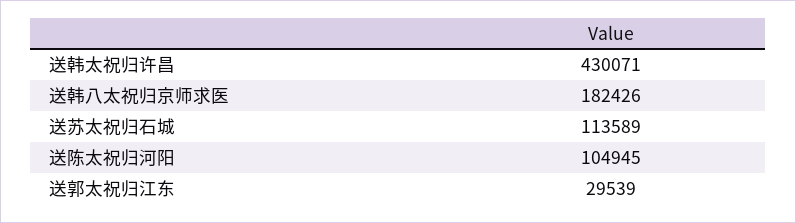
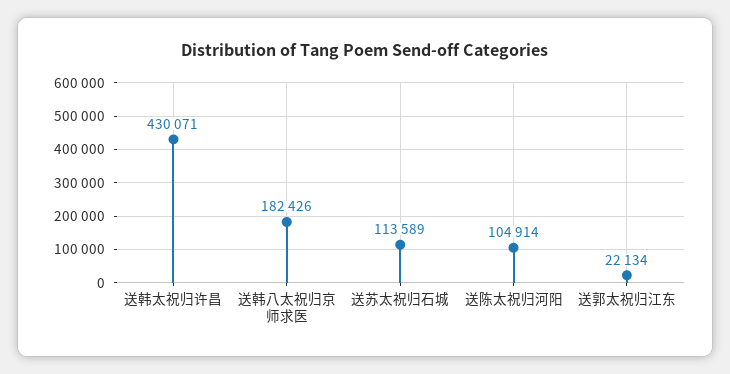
送陈太祝归河阳: 104945 -> 104914
送郭太祝归江东: 29539 -> 22134

